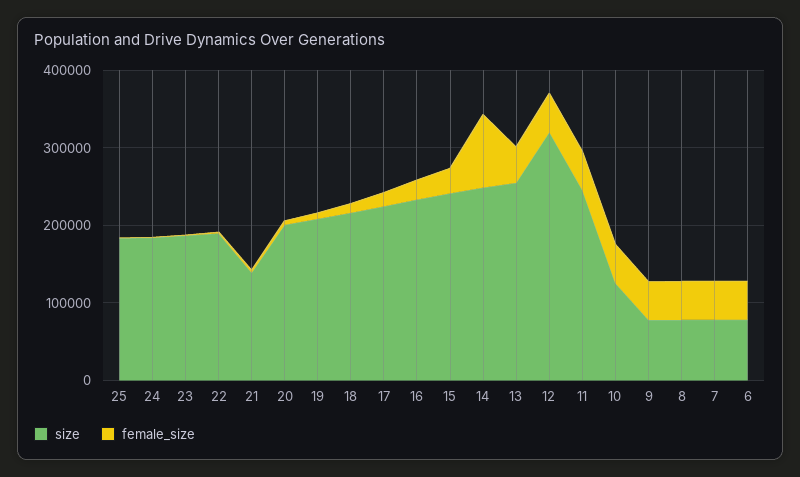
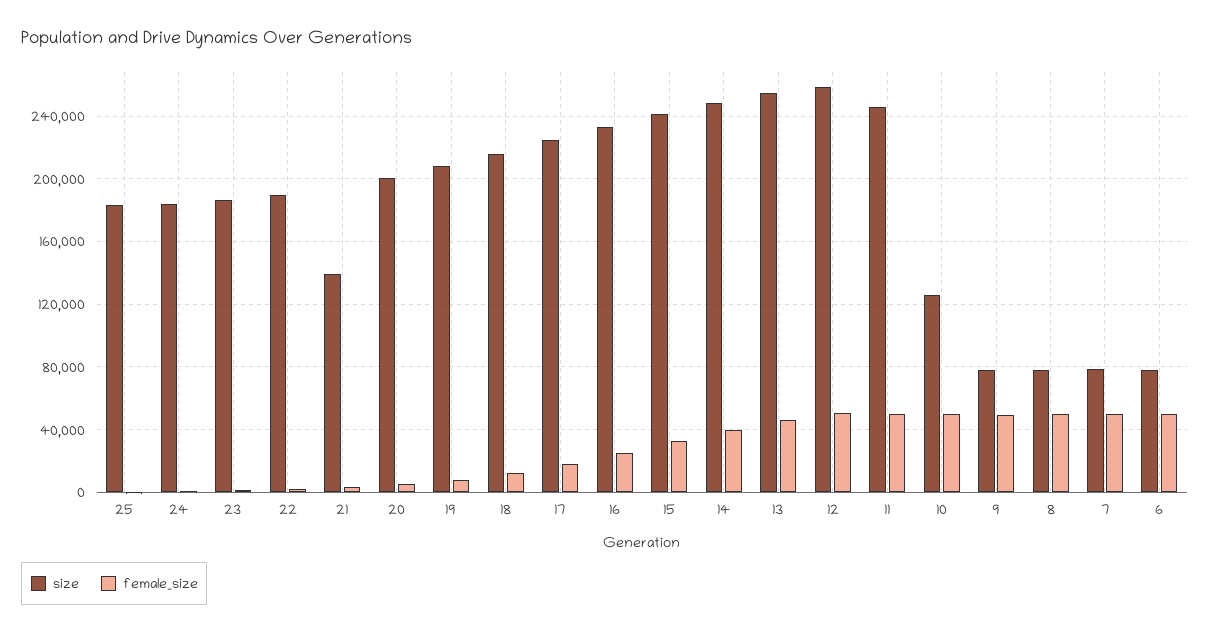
female_size, 14: 100000 -> 40000
size, 12: 320000 -> 260000

